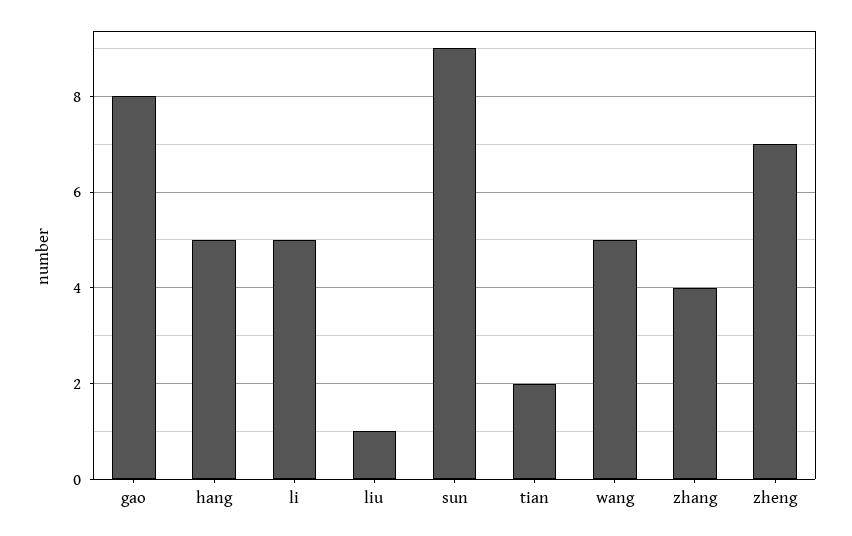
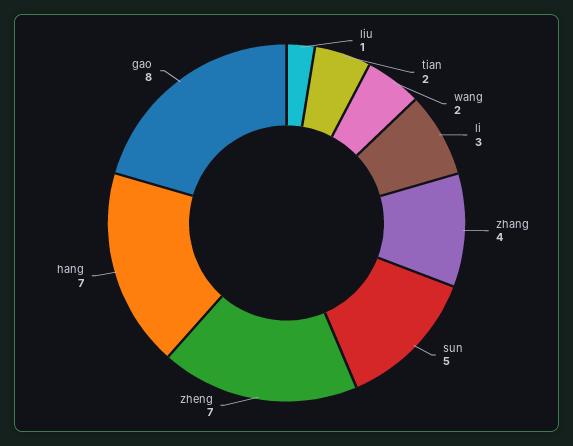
hang: 5 -> 7
li: 5 -> 3
sun: 9 -> 5
wang: 5 -> 2

